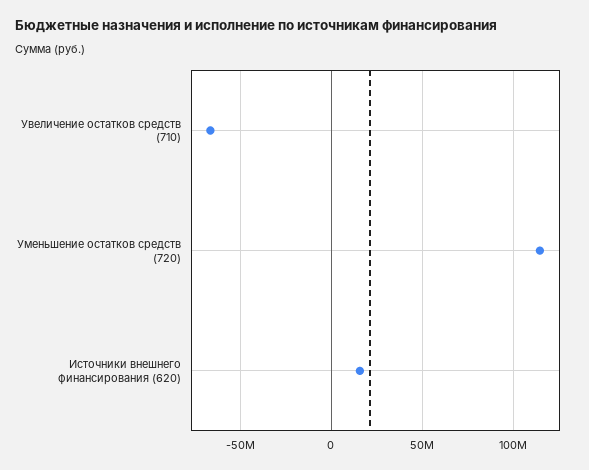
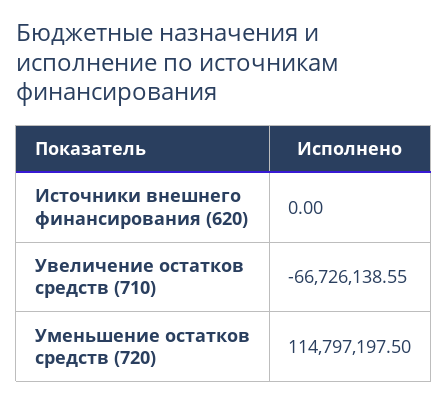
Источники внешнего финансирования (620): 15000000 -> 0

